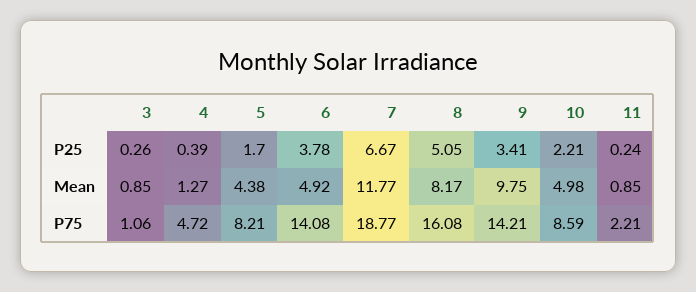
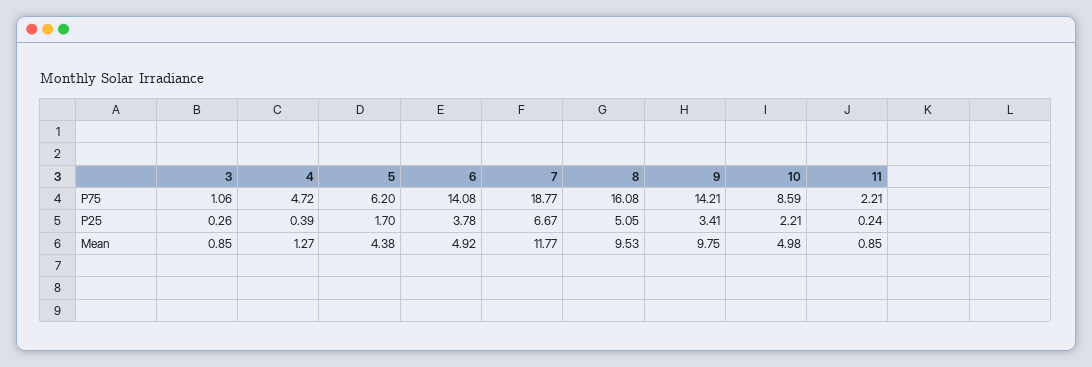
8, Mean: 8.17 -> 9.53
5, P75: 8.21 -> 6.2

